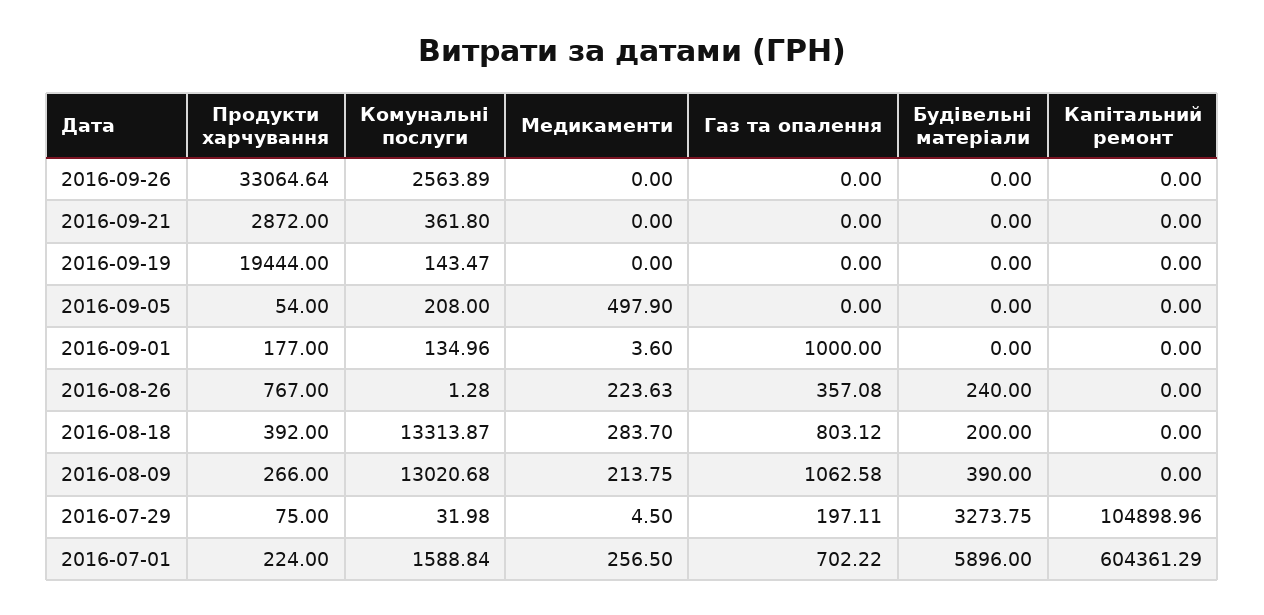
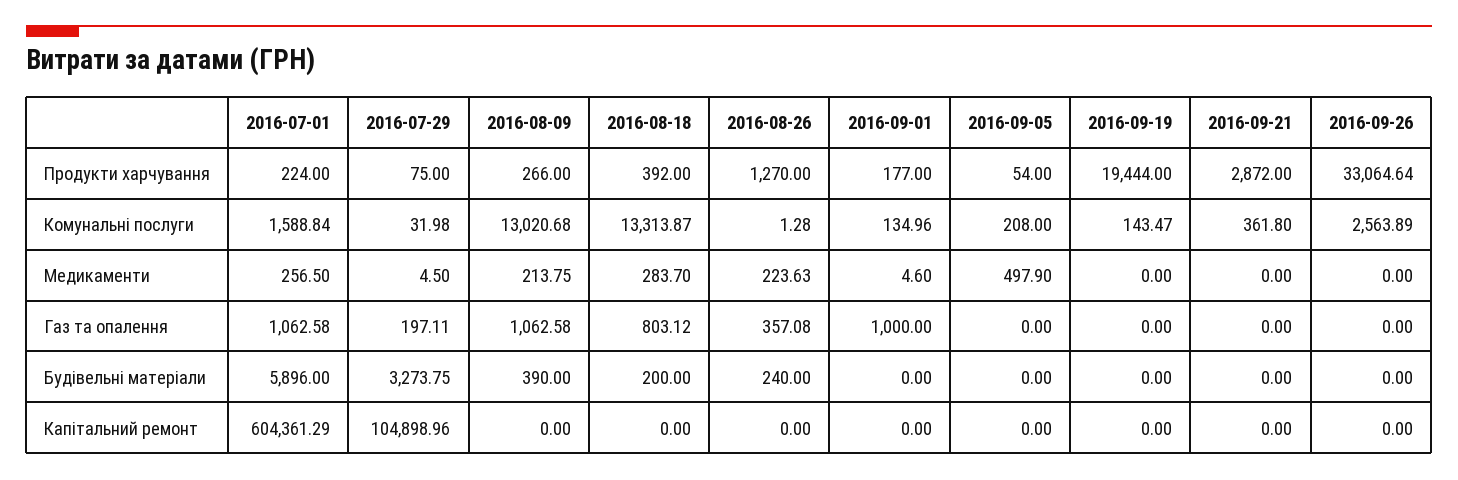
Медикаменти, 2016-09-01: 3.6 -> 4.6
Продукти харчування, 2016-08-26: 767 -> 1270
Газ та опалення, 2016-07-01: 702.22 -> 1062.58

